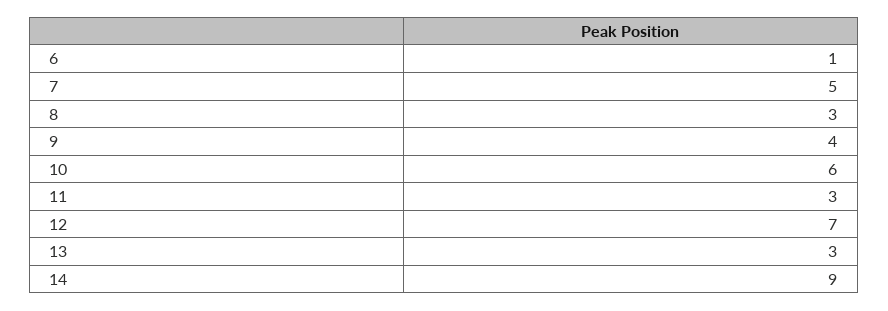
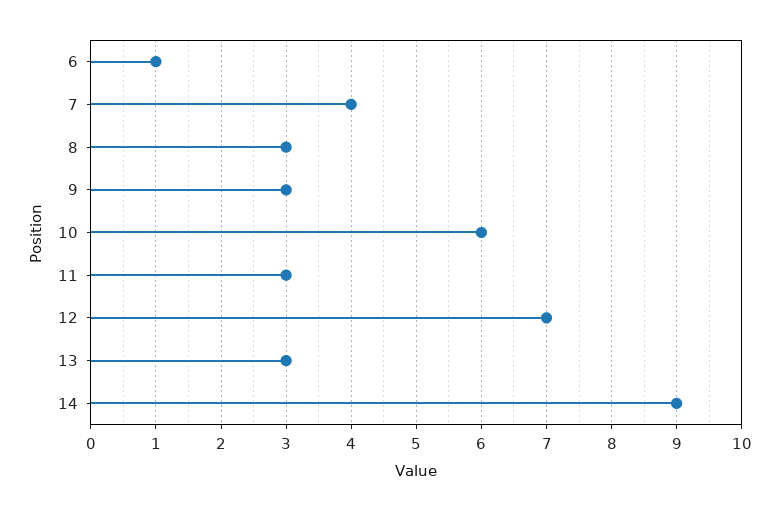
7: 5 -> 4
9: 4 -> 3

